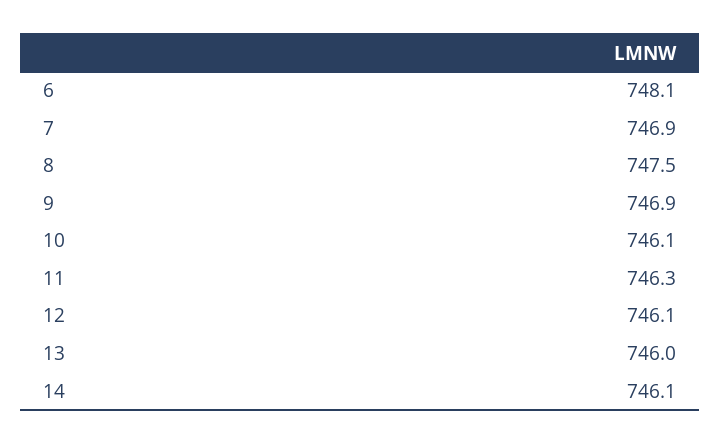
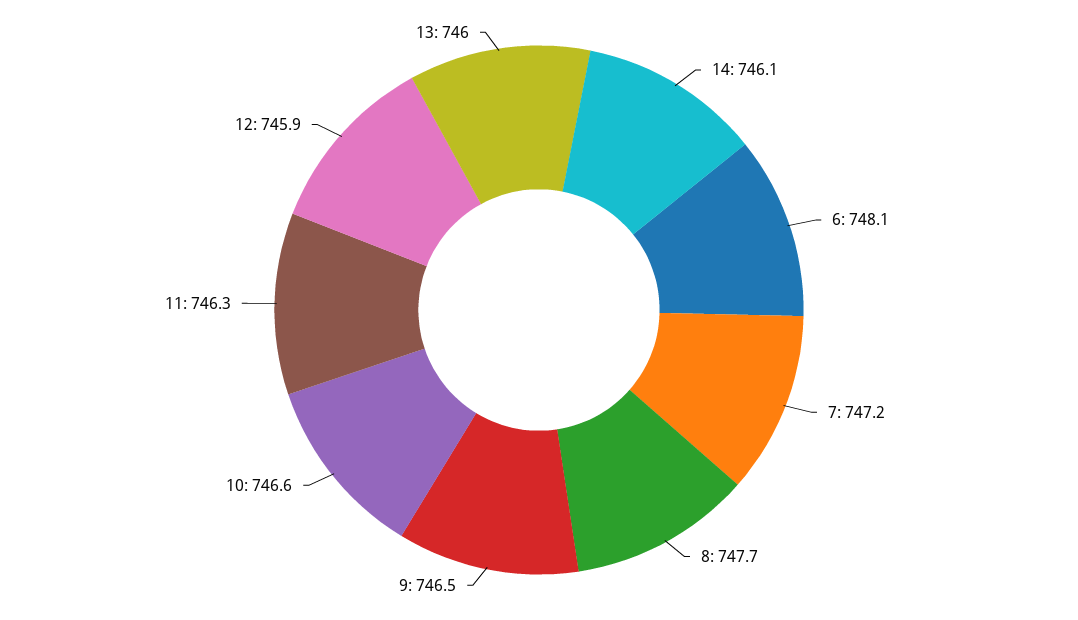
7: 746.9 -> 747.2
8: 747.5 -> 747.7
9: 746.9 -> 746.5
10: 746.1 -> 746.6
12: 746.1 -> 745.9

